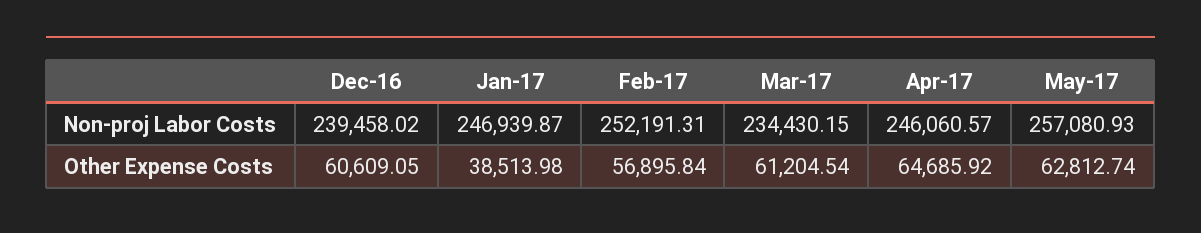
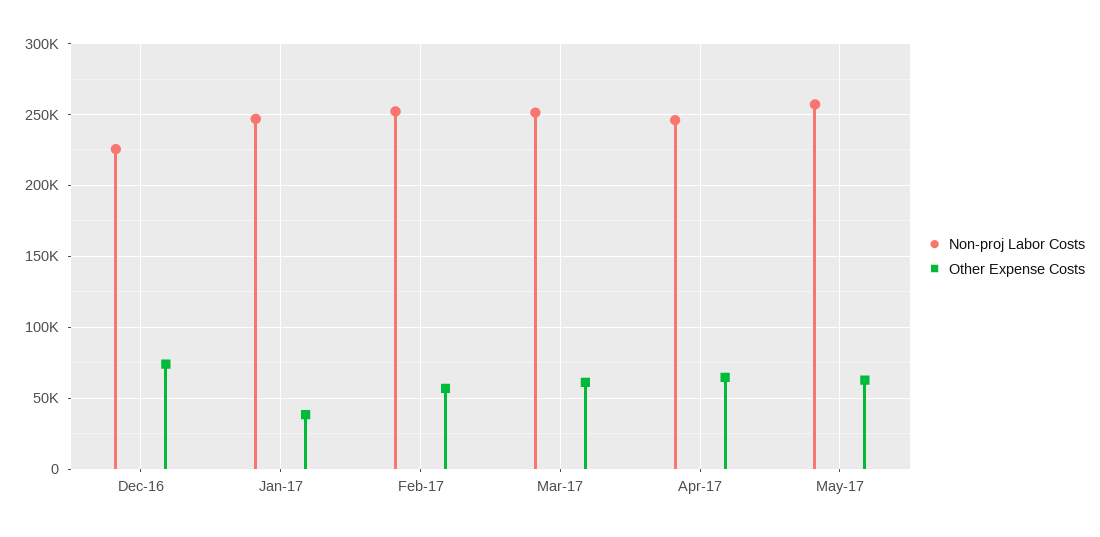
Non-proj Labor Costs, Dec-16: 239458.02 -> 225000
Non-proj Labor Costs, Mar-17: 234430.15 -> 250000
Other Expense Costs, Dec-16: 60609.05 -> 75000

